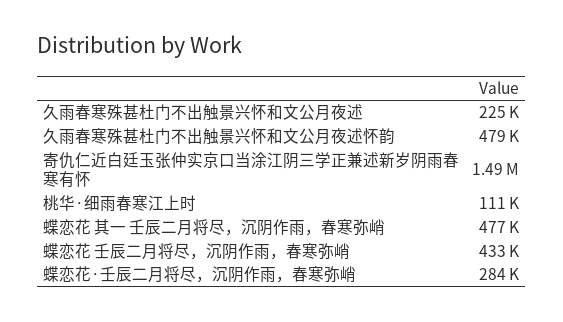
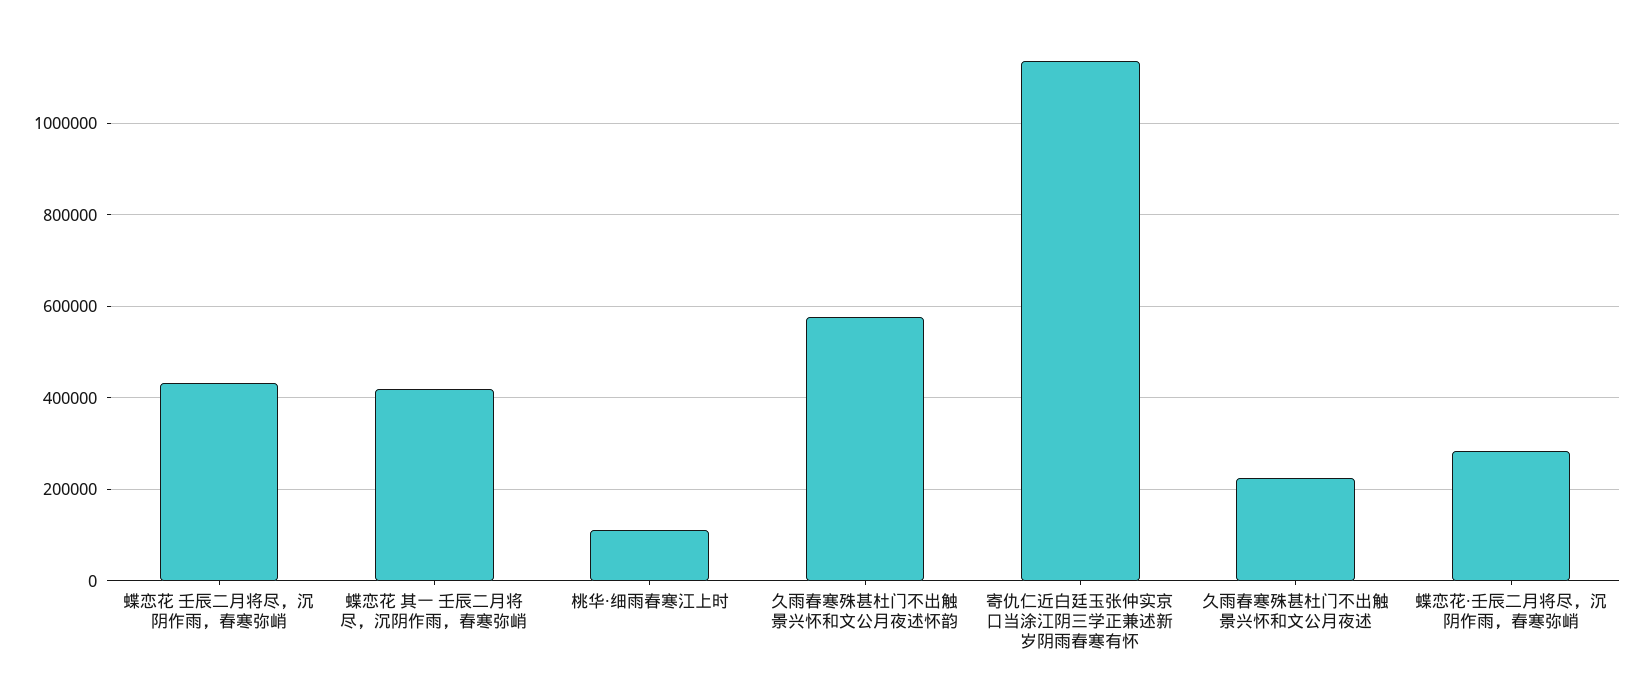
久雨春寒殊甚杜门不出触景兴怀和文公月夜述怀韵: 479000 -> 580000
寄仇仁近白廷玉张仲实京口当涂江阴三学正兼述新岁阴雨春寒有怀: 1490000 -> 1140000
蝶恋花 其一 壬辰二月将尽，沉阴作雨，春寒弥峭: 477000 -> 420000

